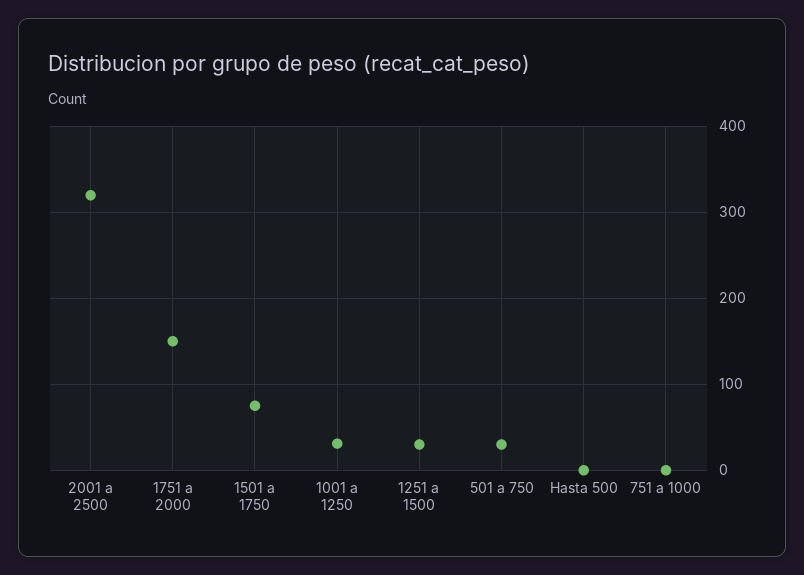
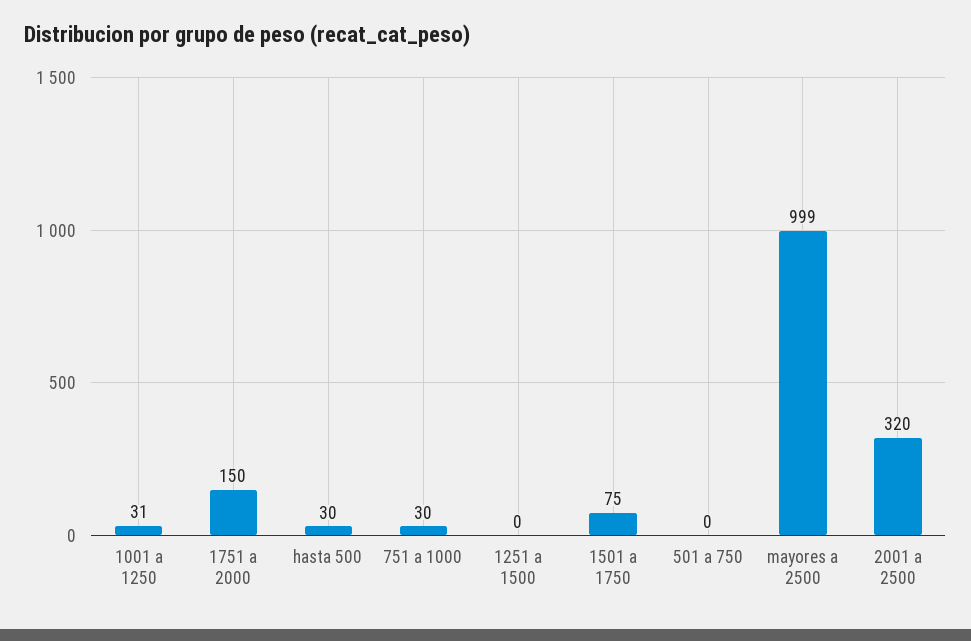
1251 a 1500: 30 -> 0
501 a 750: 30 -> 0
Hasta 500: 0 -> 30
751 a 1000: 0 -> 30
mayores a 2500: none -> 999

